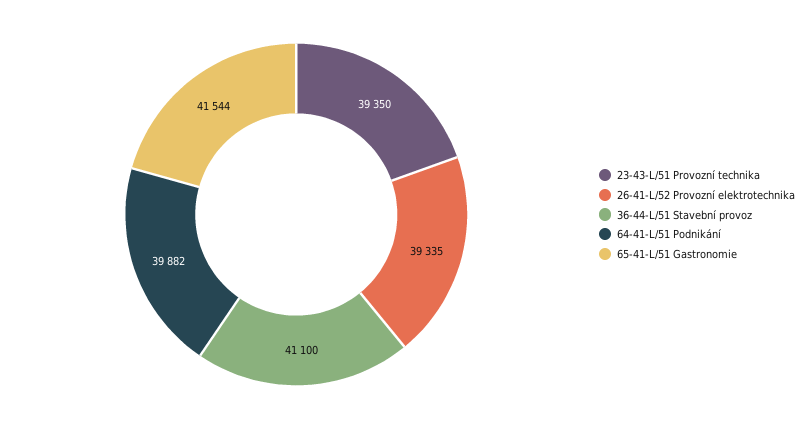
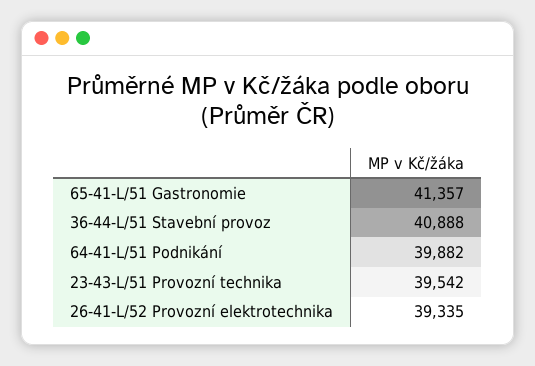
23-43-L/51 Provozní technika: 39350 -> 39542
36-44-L/51 Stavební provoz: 41100 -> 40888
65-41-L/51 Gastronomie: 41544 -> 41357

